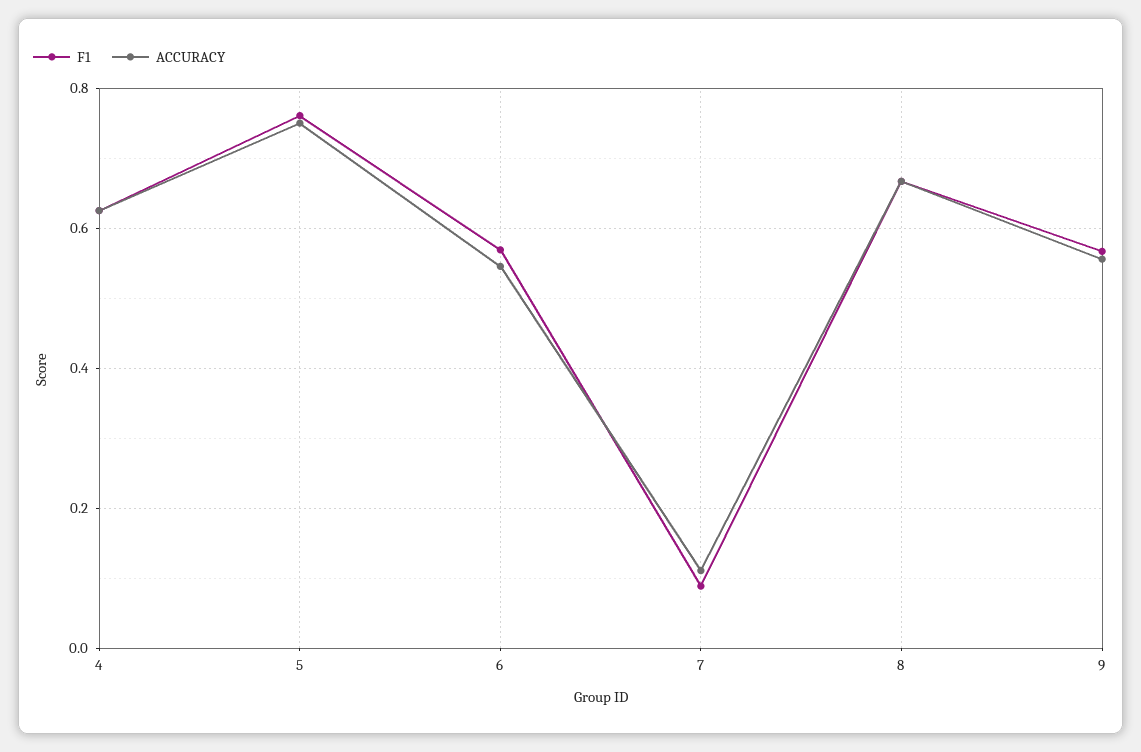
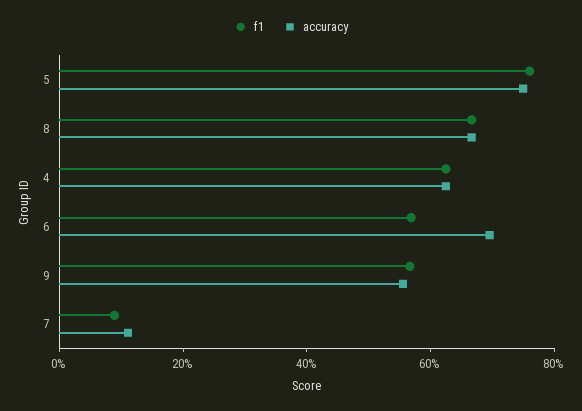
ACCURACY, 6: 0.54 -> 0.7

